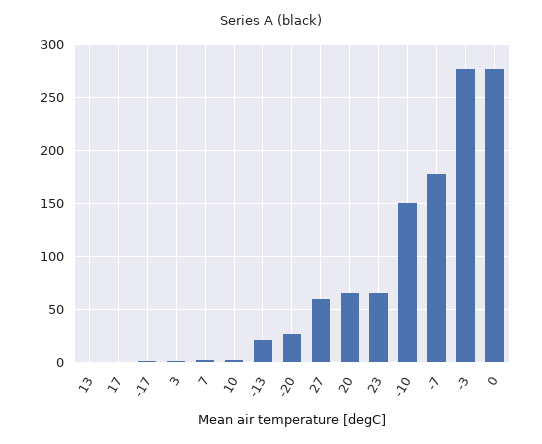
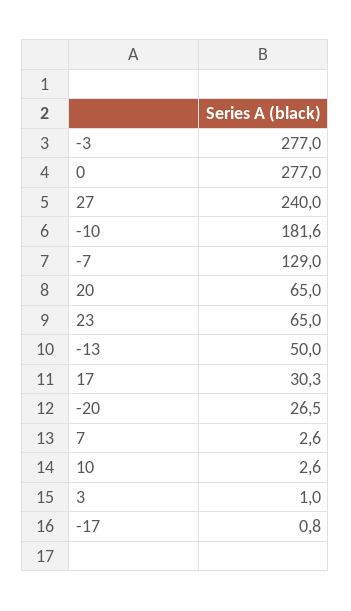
13: 0 -> none
17: 0 -> 30.3
-13: 20 -> 50
27: 60 -> 240
-10: 150 -> 181.6
-7: 180 -> 129

